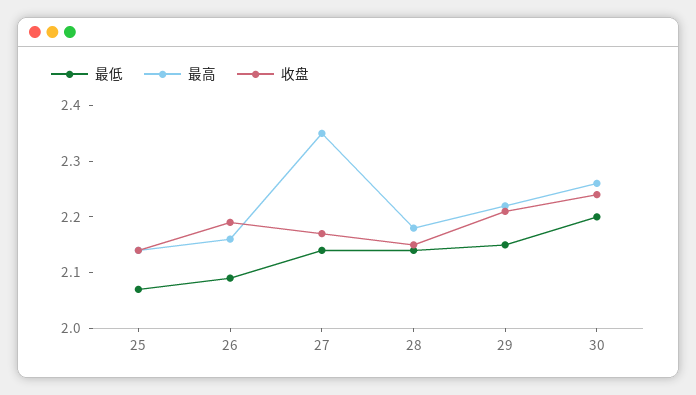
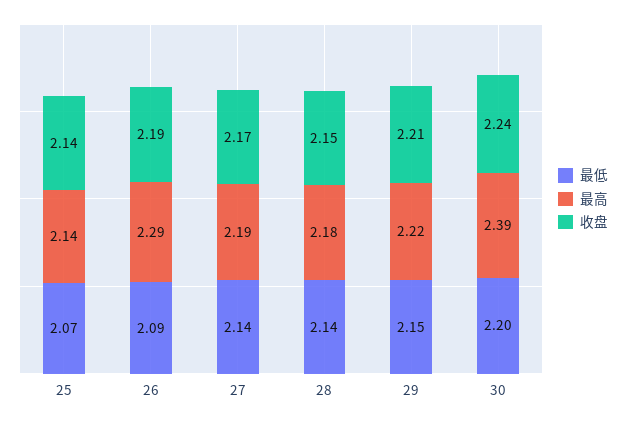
最高, 26: 2.15 -> 2.29
最高, 27: 2.35 -> 2.19
最高, 30: 2.25 -> 2.39

